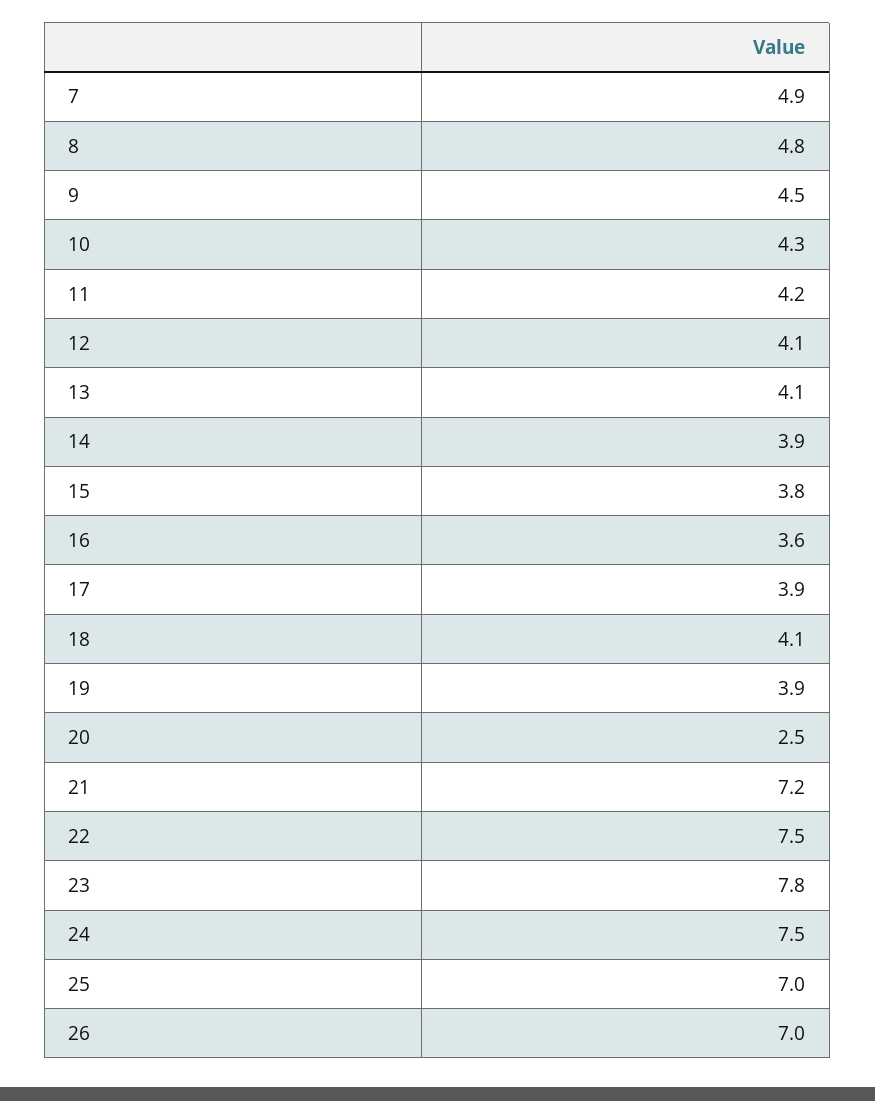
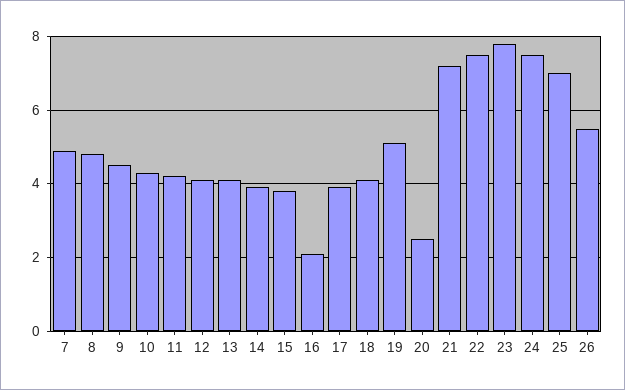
16: 3.6 -> 2
19: 3.9 -> 5
26: 7 -> 5.5

